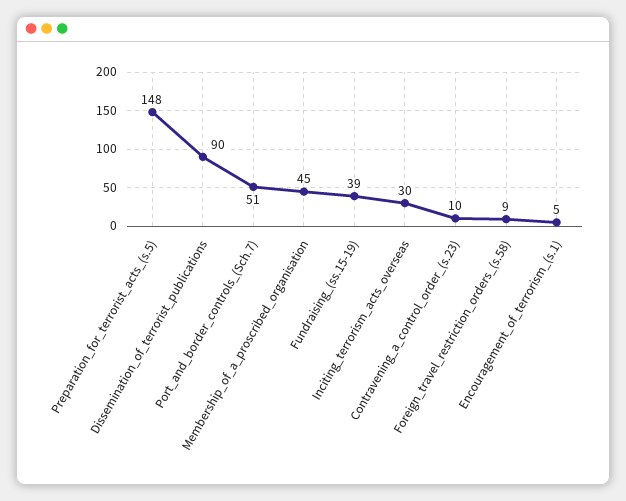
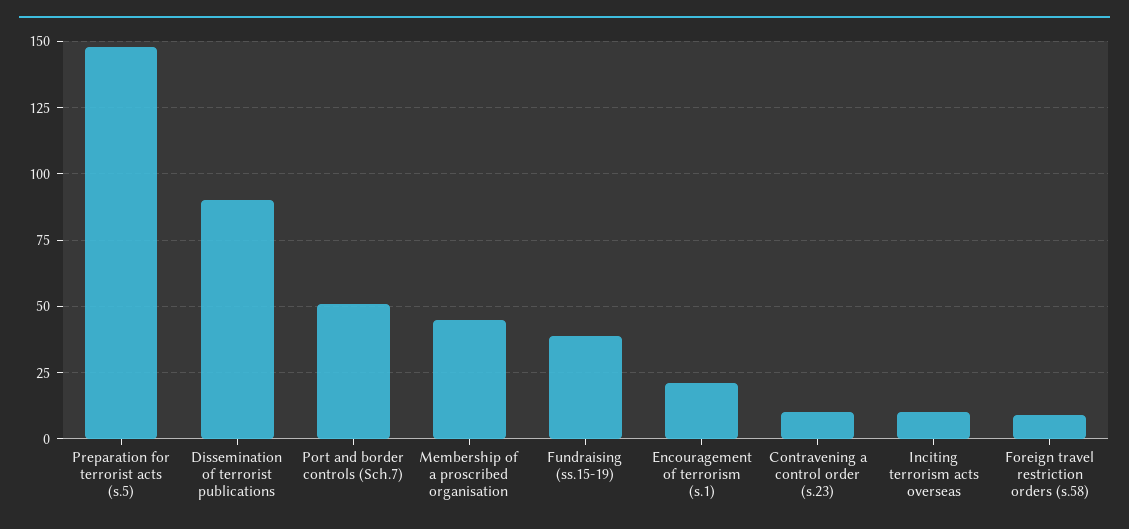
Inciting_terrorism_acts_overseas: 30 -> 10
Encouragement_of_terrorism_(s.1): 5 -> 20

